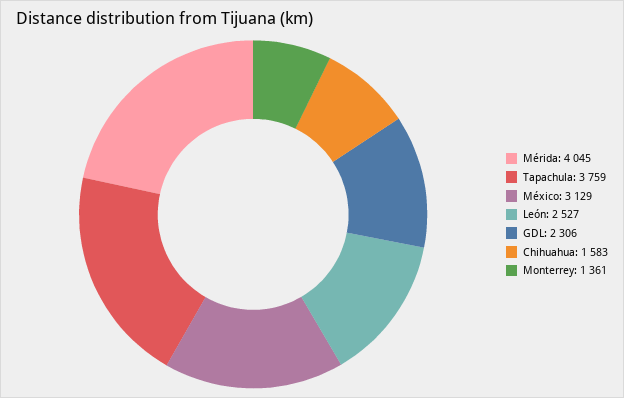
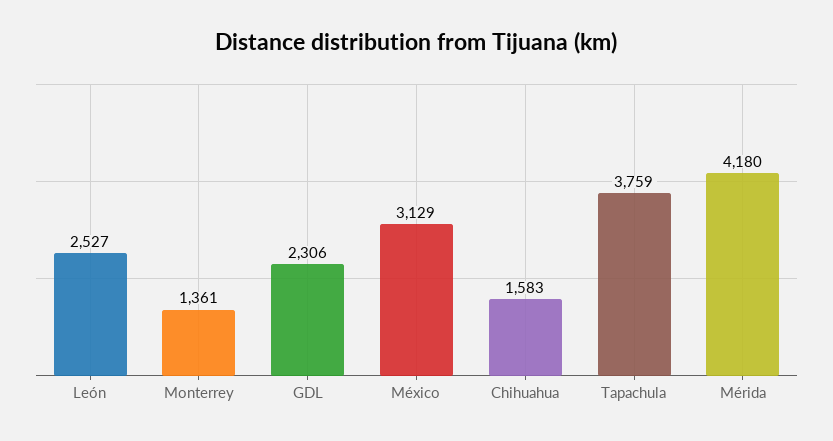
Mérida: 4045 -> 4180

